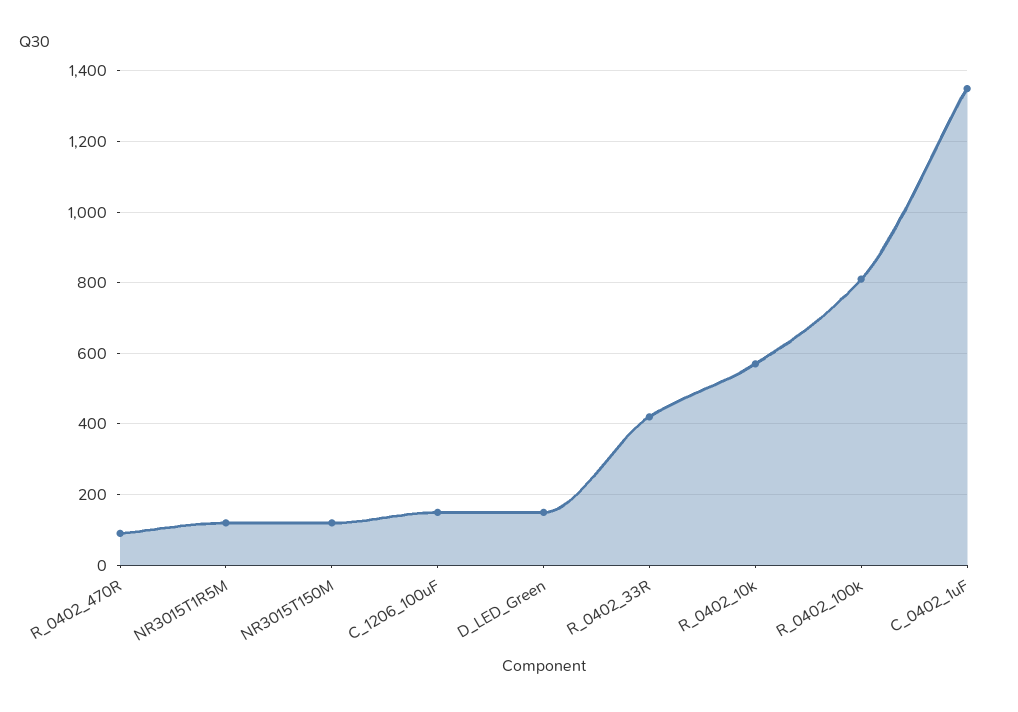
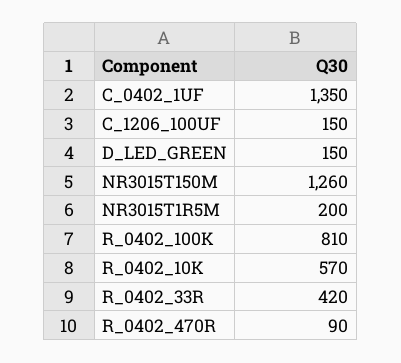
NR3015T1R5M: 120 -> 200
NR3015T150M: 120 -> 1260

